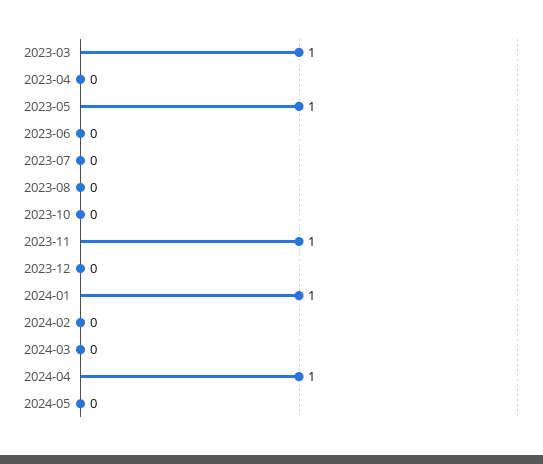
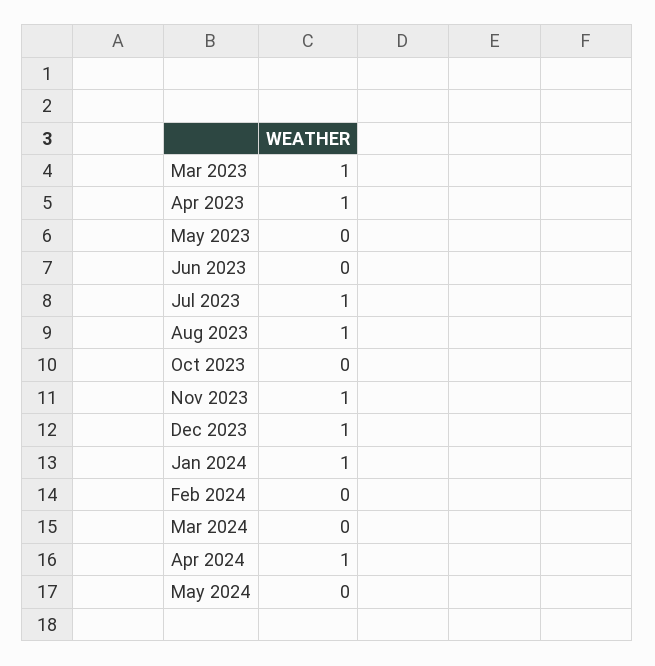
2023-04: 0 -> 1
2023-05: 1 -> 0
2023-07: 0 -> 1
2023-08: 0 -> 1
2023-12: 0 -> 1

